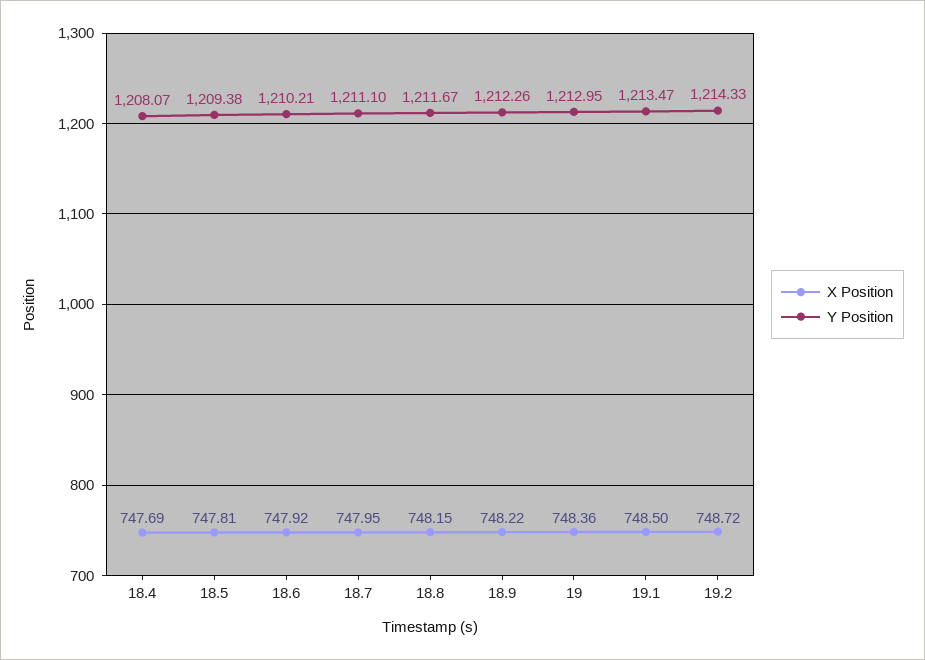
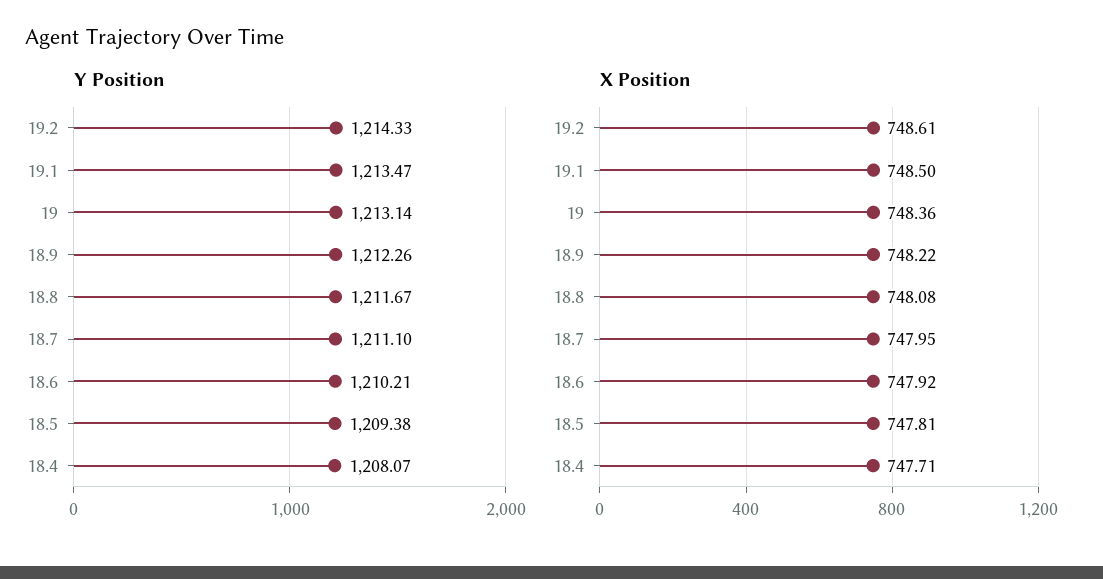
X Position, 18.4: 747.69 -> 747.71
X Position, 18.8: 748.15 -> 748.08
Y Position, 19: 1212.95 -> 1213.14
X Position, 19.2: 748.72 -> 748.61

